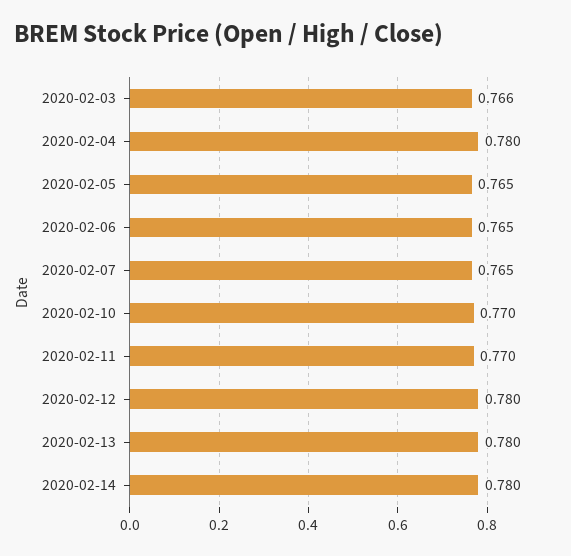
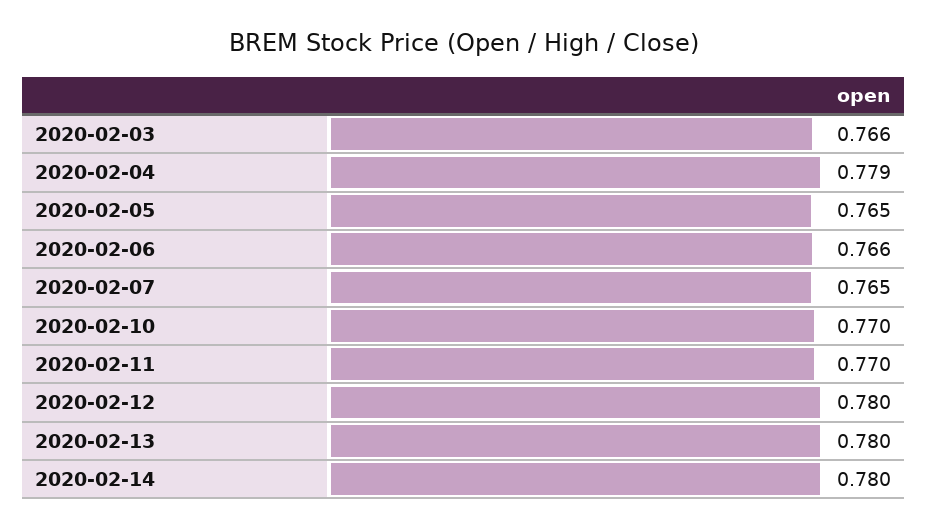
2020-02-04: 0.78 -> 0.779
2020-02-06: 0.765 -> 0.766

